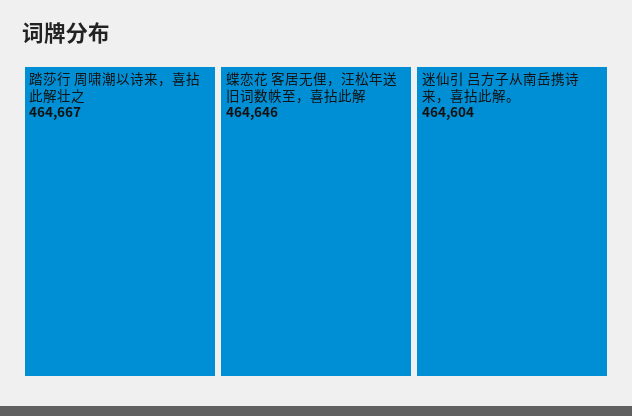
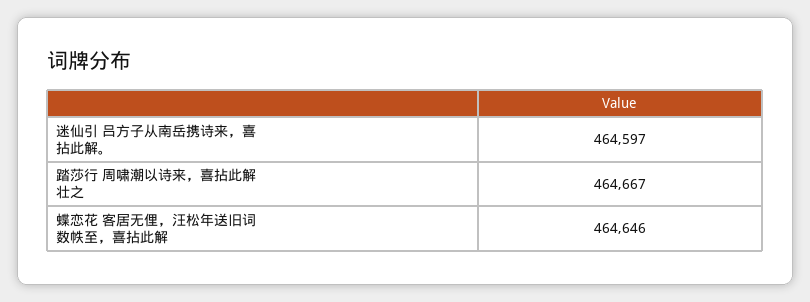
迷仙引 吕方子从南岳携诗来，喜拈此解。: 464604 -> 464597

